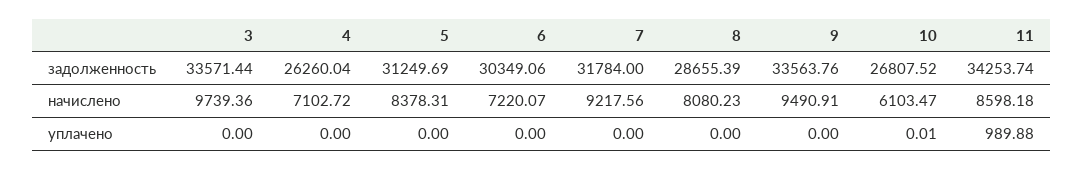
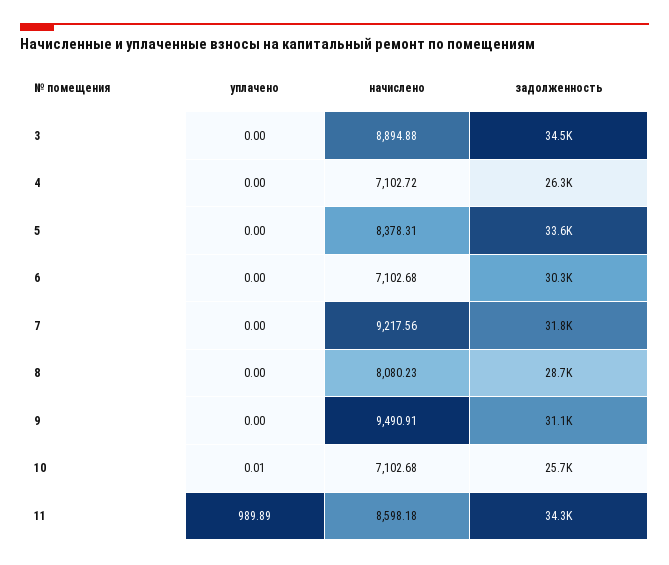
3, задолженность: 33571.44 -> 34500
5, задолженность: 31249.69 -> 33600
9, задолженность: 33563.76 -> 31100
10, задолженность: 26807.52 -> 25700
3, начислено: 9739.36 -> 8894.88
6, начислено: 7220.07 -> 7102.68
10, начислено: 6103.47 -> 7102.68
11, уплачено: 989.88 -> 989.89

